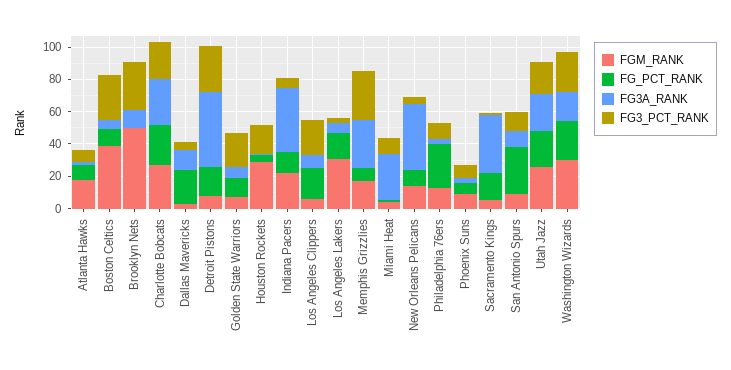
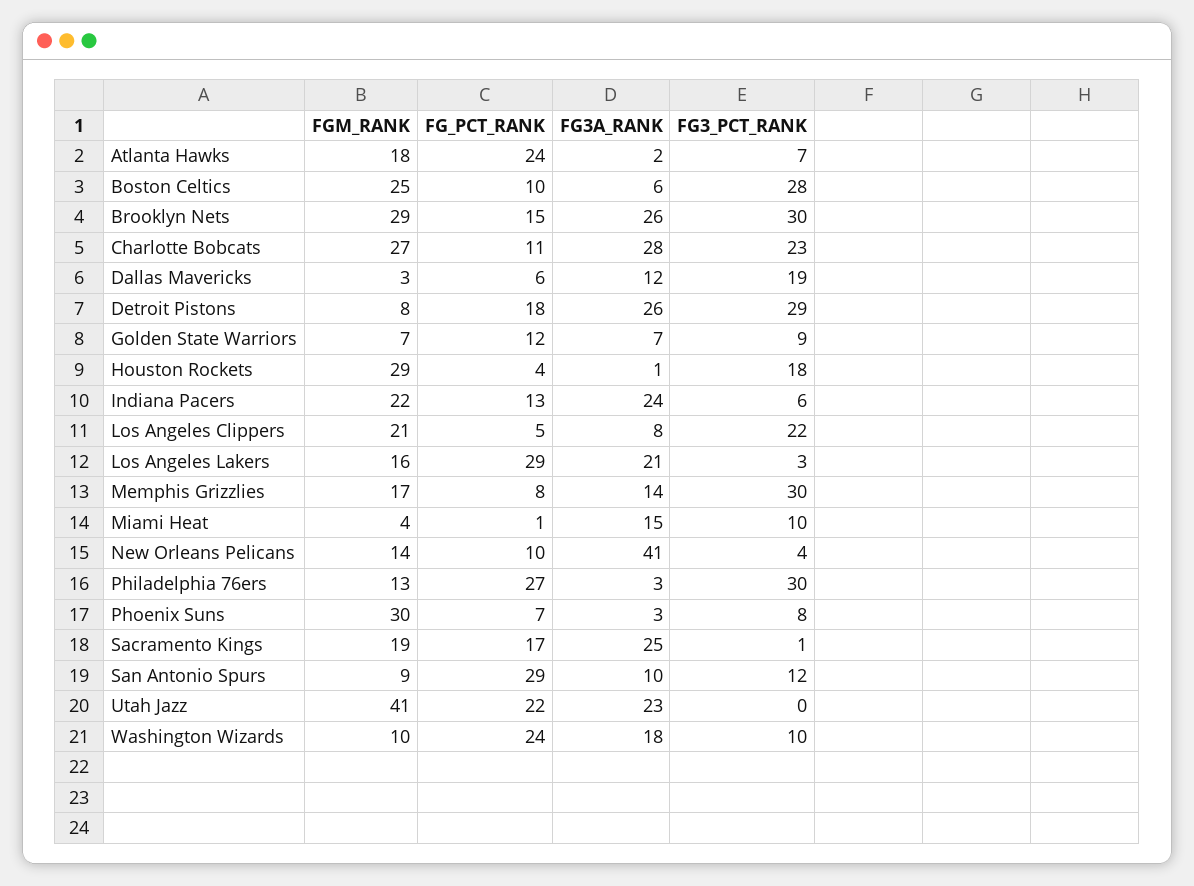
FG_PCT_RANK, Atlanta Hawks: 10 -> 24
FGM_RANK, Boston Celtics: 40 -> 25
FGM_RANK, Brooklyn Nets: 50 -> 29
FG_PCT_RANK, Brooklyn Nets: 0 -> 15
FG3A_RANK, Brooklyn Nets: 10 -> 26
FG_PCT_RANK, Charlotte Bobcats: 25 -> 11
FG_PCT_RANK, Dallas Mavericks: 20 -> 6
FG3_PCT_RANK, Dallas Mavericks: 5 -> 19
FG3A_RANK, Detroit Pistons: 45 -> 26
FG3_PCT_RANK, Golden State Warriors: 20 -> 9
FG3A_RANK, Indiana Pacers: 40 -> 24
FGM_RANK, Los Angeles Clippers: 5 -> 21
FG_PCT_RANK, Los Angeles Clippers: 20 -> 5
FGM_RANK, Los Angeles Lakers: 30 -> 16
FG_PCT_RANK, Los Angeles Lakers: 15 -> 29
FG3A_RANK, Los Angeles Lakers: 5 -> 21
FG3A_RANK, Memphis Grizzlies: 30 -> 14
FG3A_RANK, Miami Heat: 30 -> 15
FG3_PCT_RANK, Philadelphia 76ers: 10 -> 30
FGM_RANK, Phoenix Suns: 10 -> 30
FGM_RANK, Sacramento Kings: 5 -> 19
FG3A_RANK, Sacramento Kings: 35 -> 25
FGM_RANK, Utah Jazz: 25 -> 41
FG3_PCT_RANK, Utah Jazz: 20 -> 0
FGM_RANK, Washington Wizards: 30 -> 10
FG3_PCT_RANK, Washington Wizards: 25 -> 10

